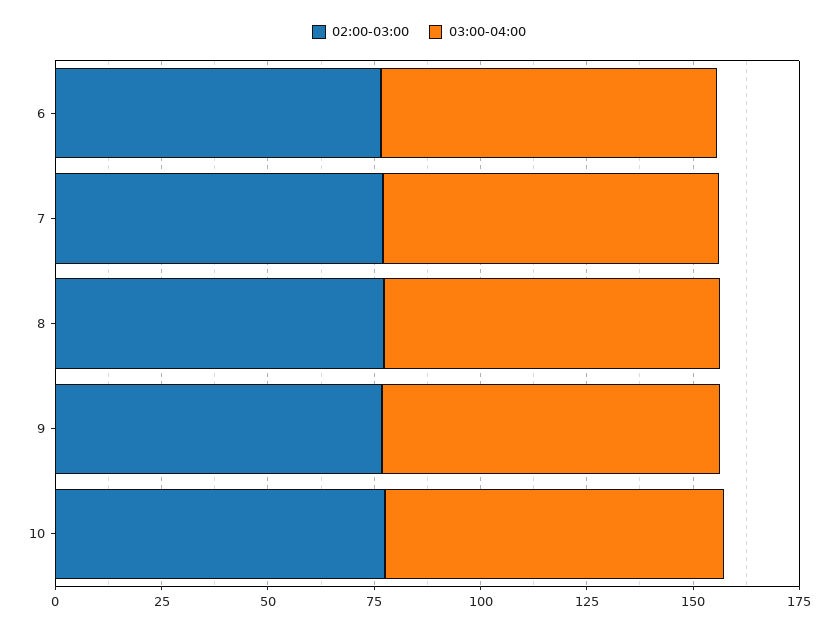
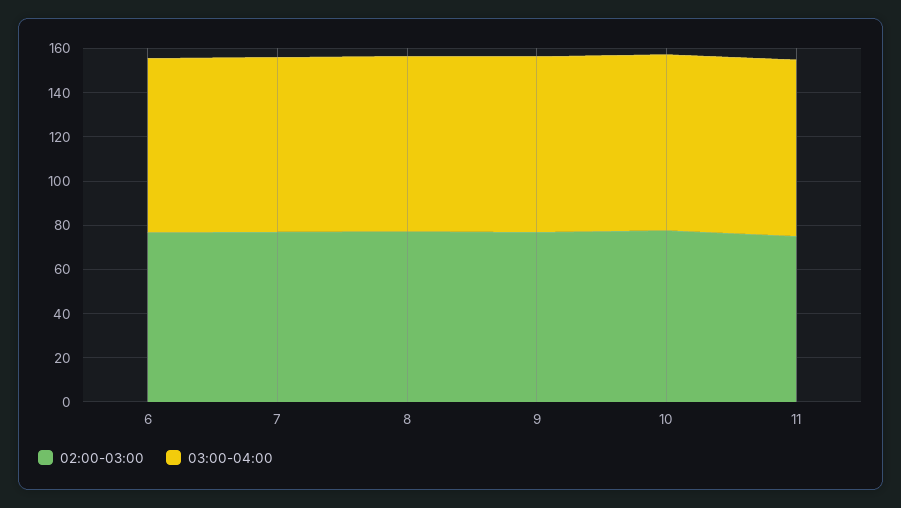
02:00-03:00, 11: none -> 75
03:00-04:00, 11: none -> 80

